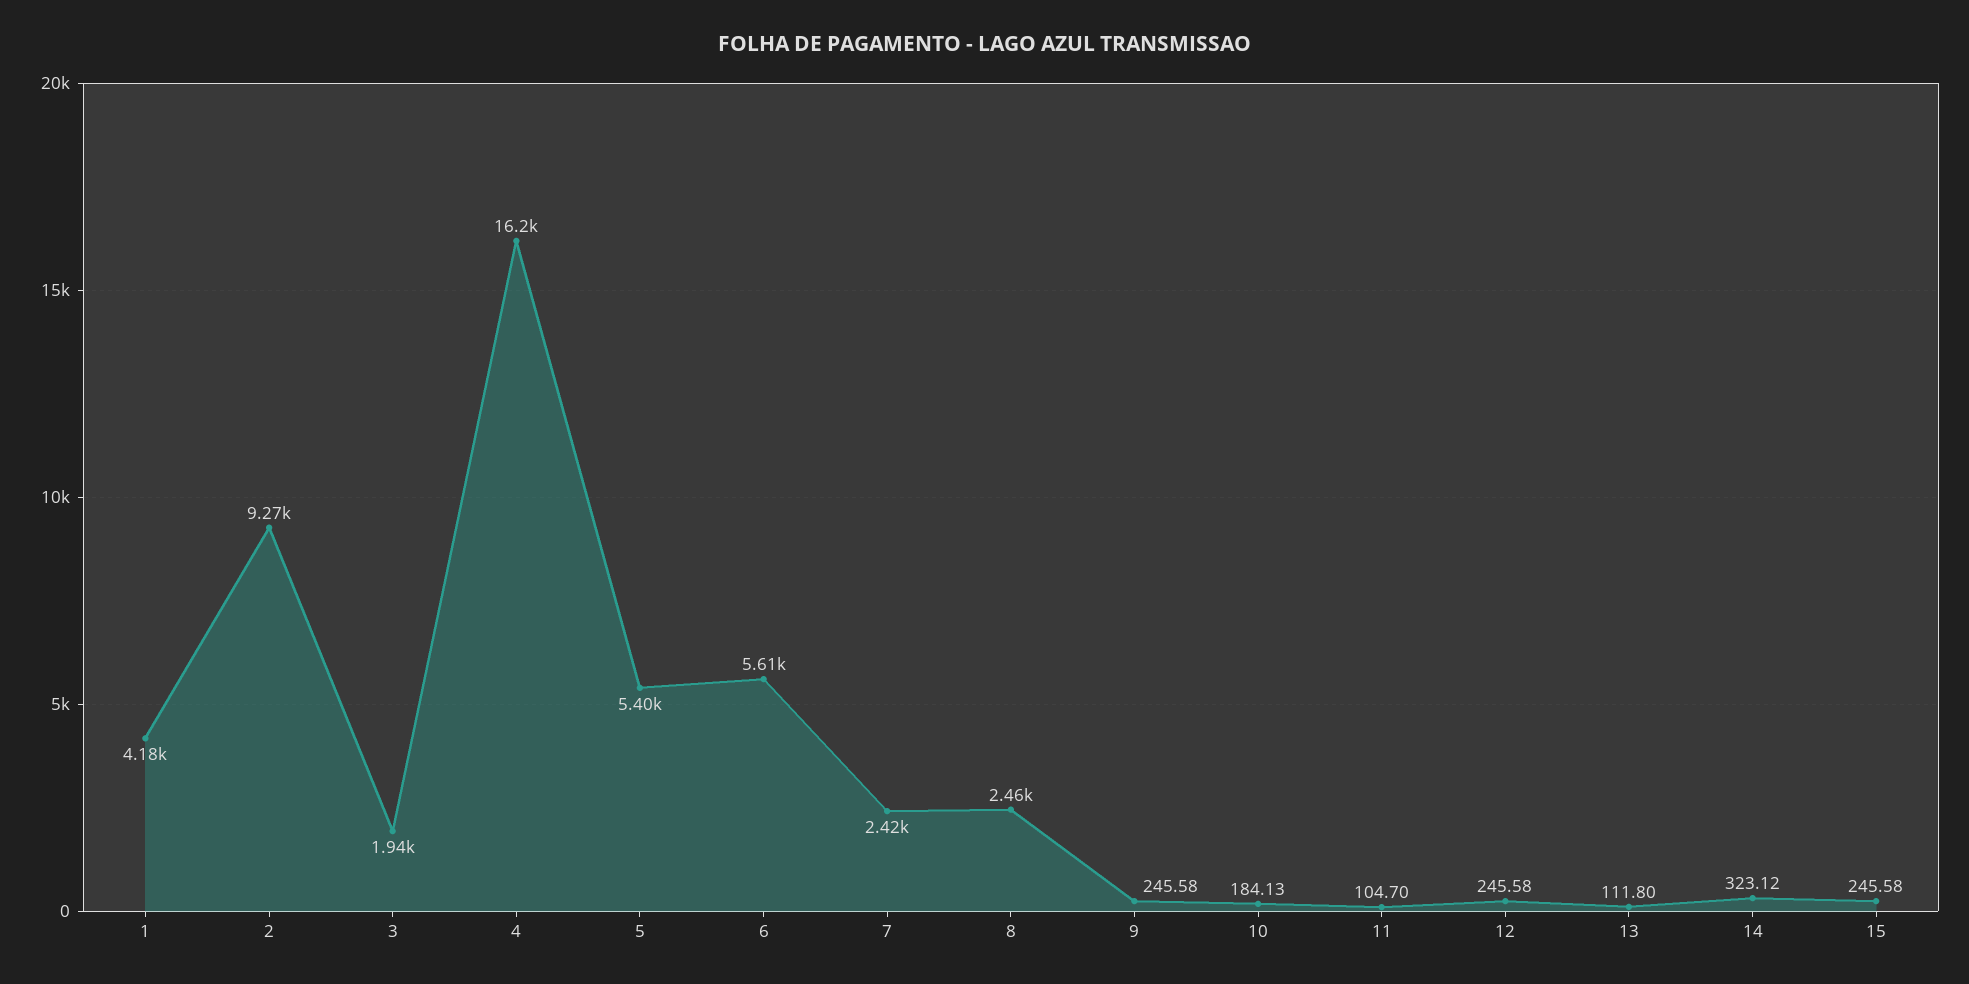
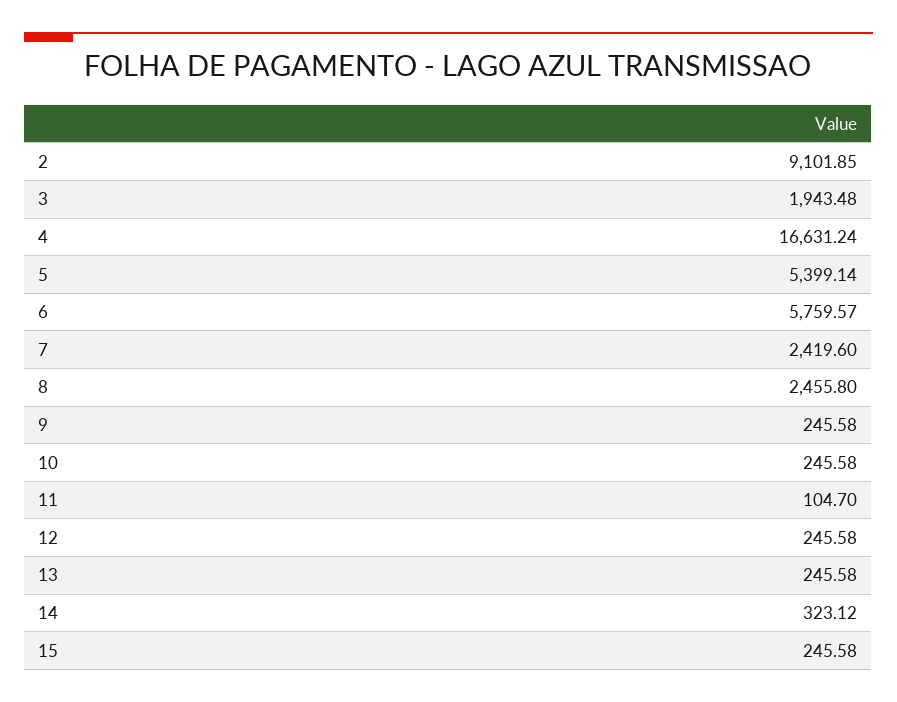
1: 4180 -> none
2: 9270 -> 9101.85
4: 16200 -> 16631.24
6: 5610 -> 5759.57
10: 184.13 -> 245.58
13: 111.8 -> 245.58

